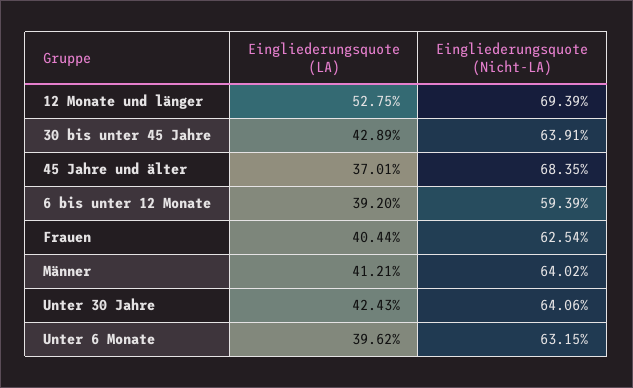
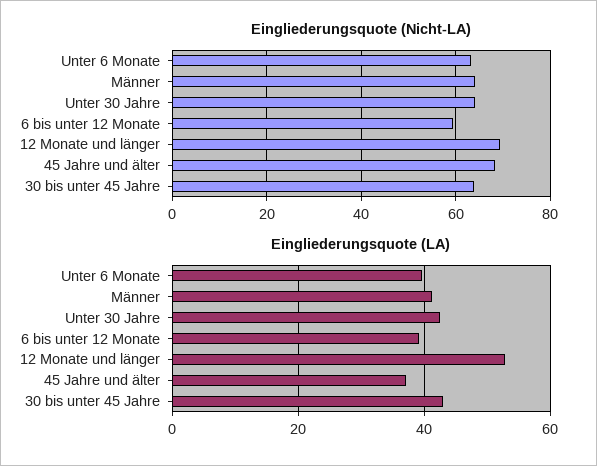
Eingliederungsquote (LA), Frauen: 40.44 -> none
Eingliederungsquote (Nicht-LA), Frauen: 62.54 -> none

